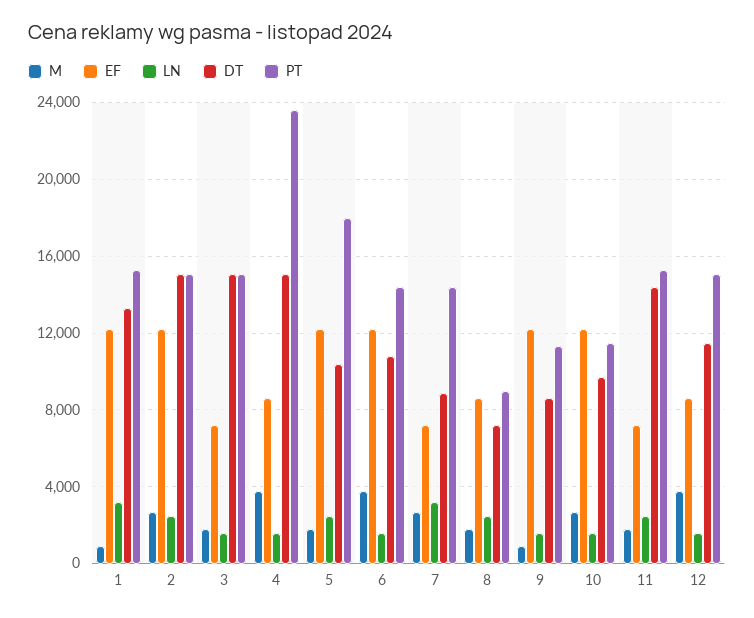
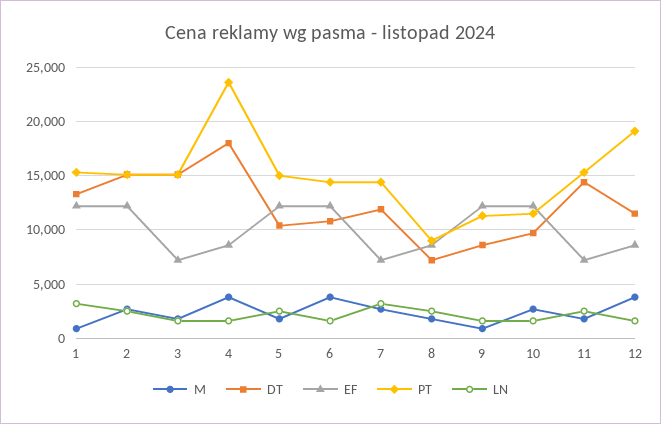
DT, 4: 15000 -> 18000
PT, 5: 18000 -> 15000
DT, 7: 9000 -> 12000
PT, 12: 15000 -> 19000

